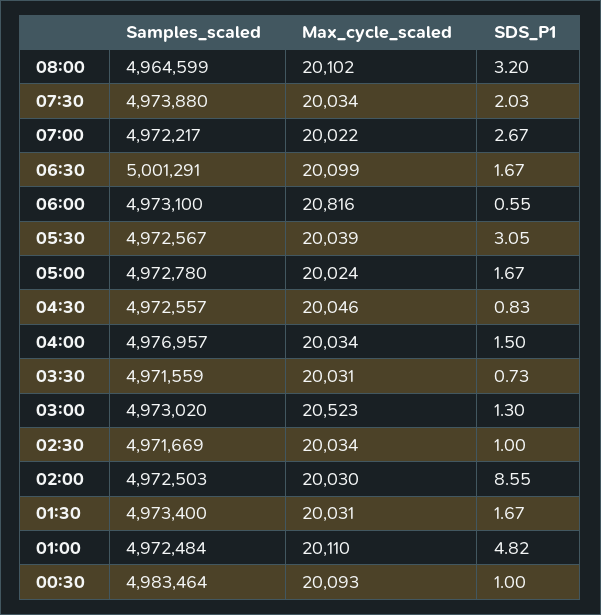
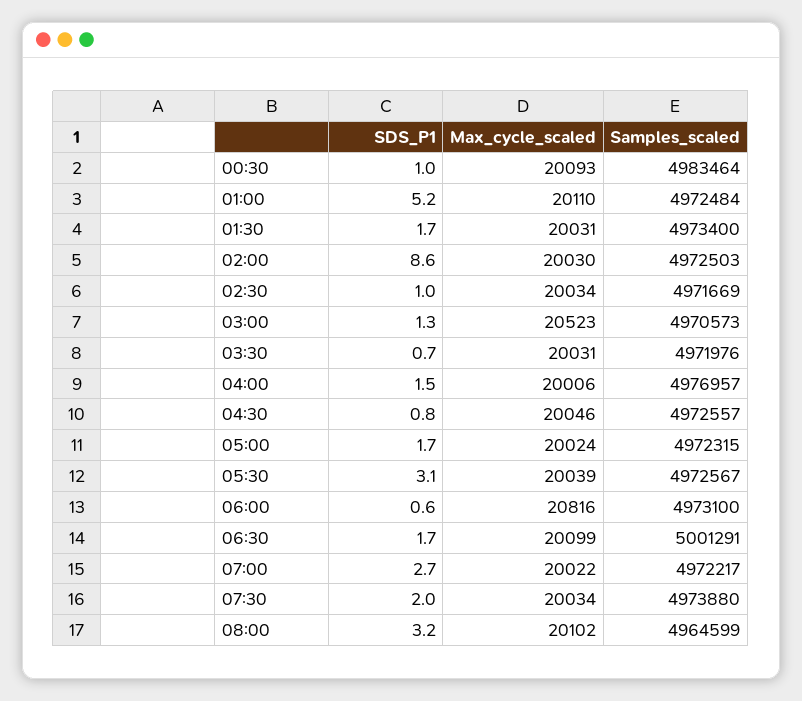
Samples_scaled, 05:00: 4972780 -> 4972315
Max_cycle_scaled, 04:00: 20034 -> 20006
Samples_scaled, 03:30: 4971559 -> 4971976
Samples_scaled, 03:00: 4973020 -> 4970573
SDS_P1, 01:00: 4.82 -> 5.2

